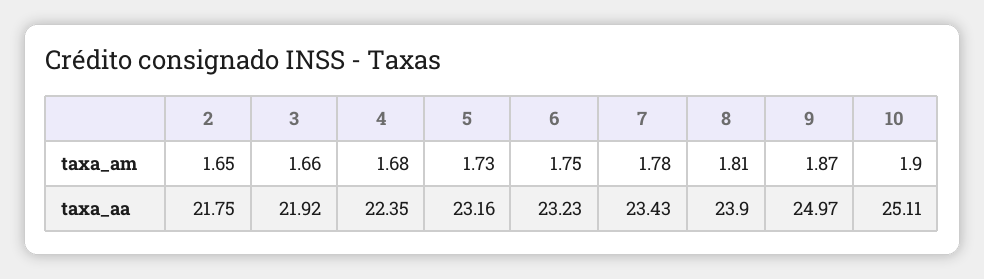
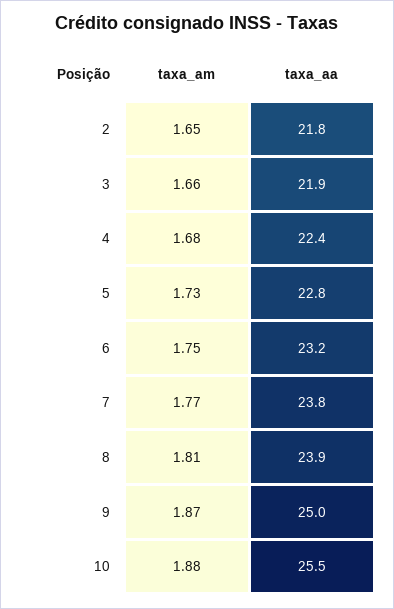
7, taxa_am: 1.78 -> 1.77
10, taxa_am: 1.9 -> 1.88
5, taxa_aa: 23.16 -> 22.8
7, taxa_aa: 23.43 -> 23.8
10, taxa_aa: 25.11 -> 25.5

